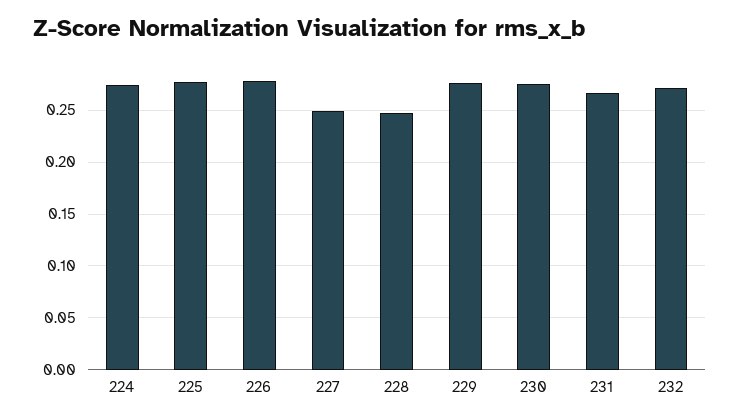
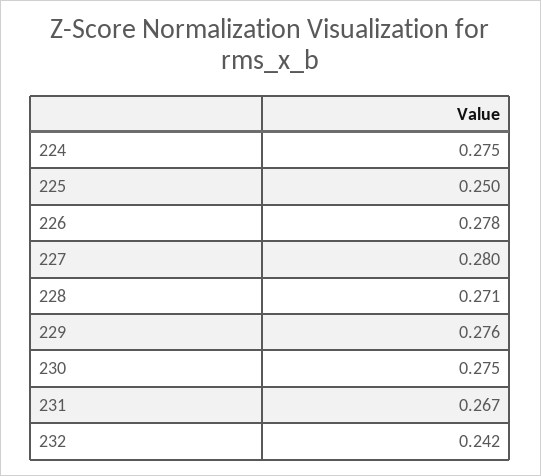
225: 0.28 -> 0.25
227: 0.25 -> 0.28
228: 0.25 -> 0.271
232: 0.27 -> 0.242

